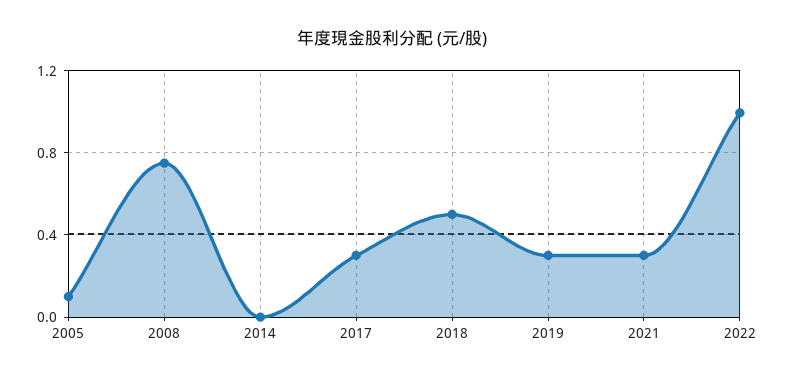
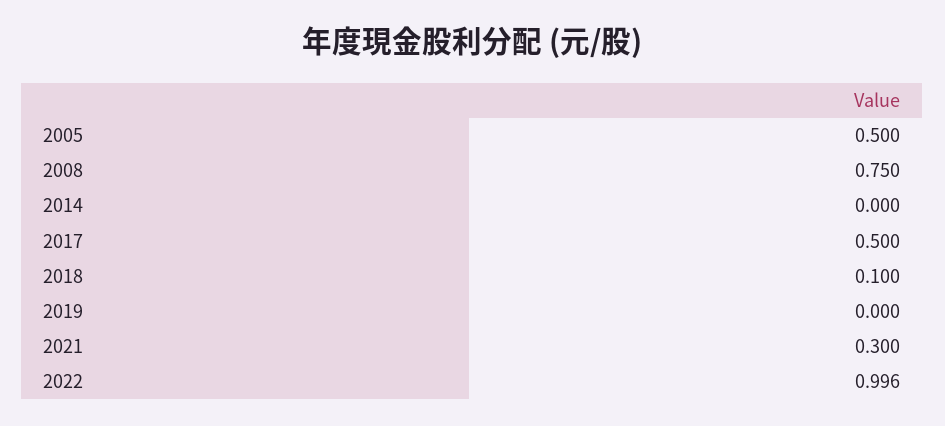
2005: 0.1 -> 0.5
2017: 0.3 -> 0.5
2018: 0.5 -> 0.1
2019: 0.3 -> 0

